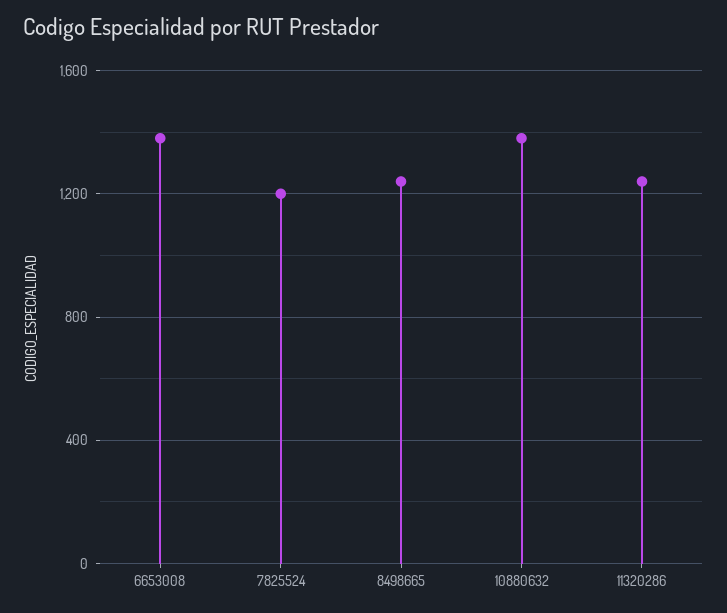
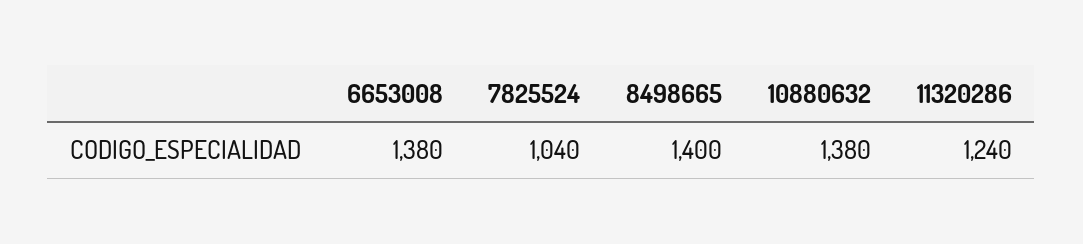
7825524: 1200 -> 1040
8498665: 1250 -> 1400

